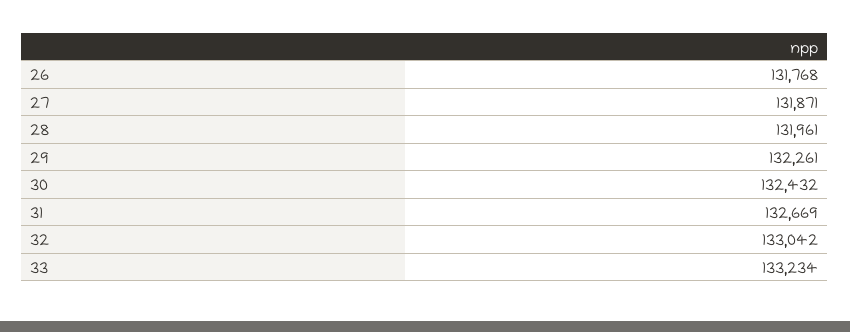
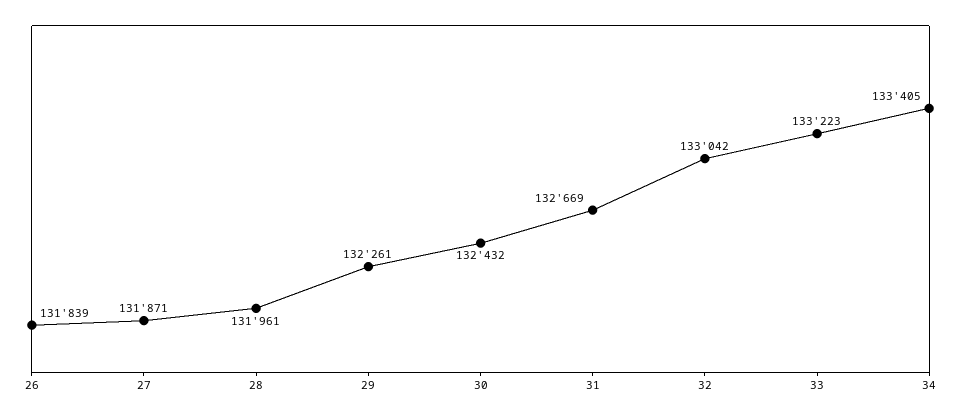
26: 131768 -> 131839
33: 133234 -> 133223
34: none -> 133405

